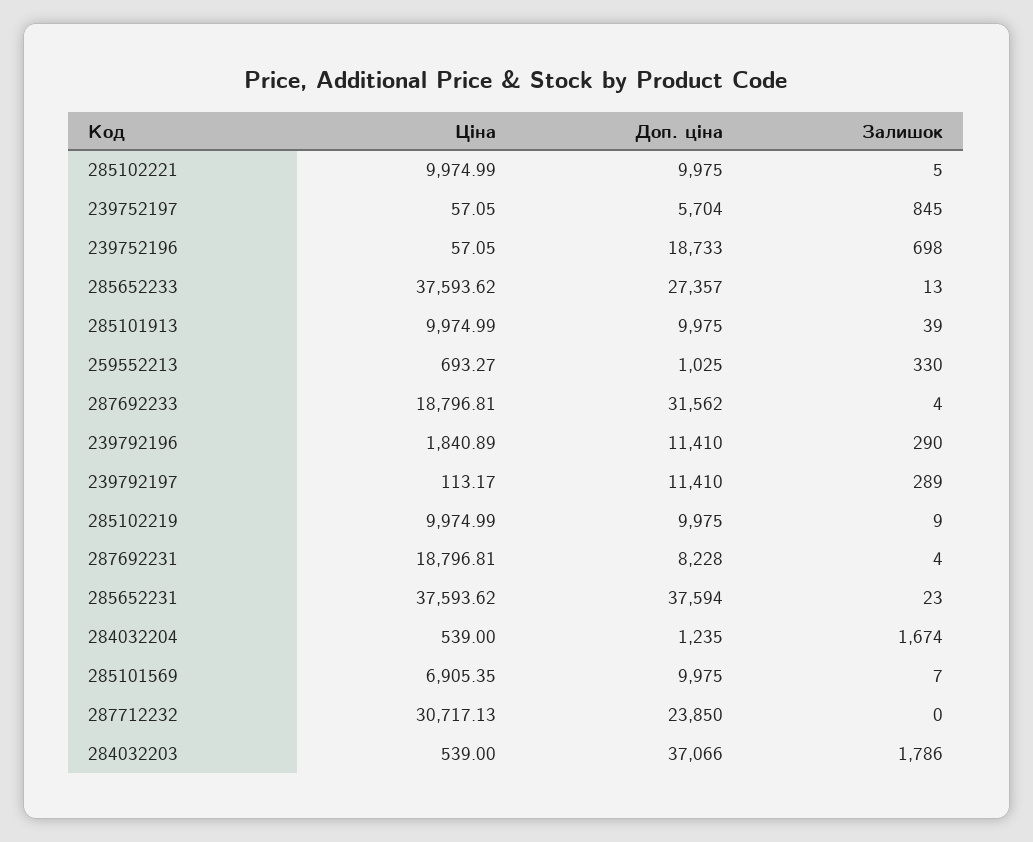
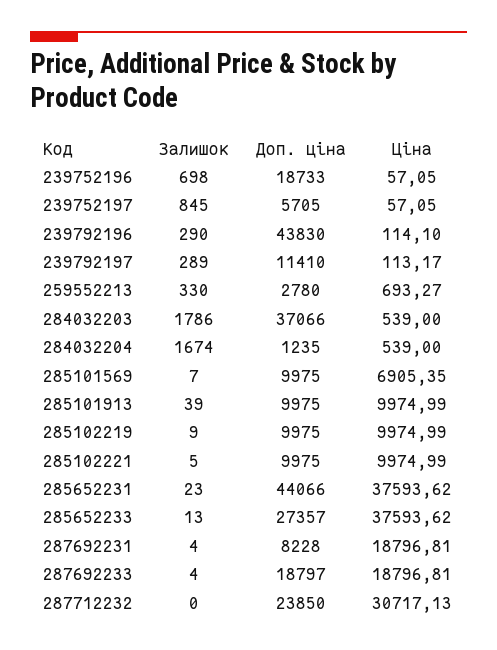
Доп. ціна, 239752197: 5704 -> 5705
Доп. ціна, 259552213: 1025 -> 2780
Доп. ціна, 287692233: 31562 -> 18797
Ціна, 239792196: 1840.89 -> 114.1
Доп. ціна, 239792196: 11410 -> 43830
Доп. ціна, 285652231: 37594 -> 44066

